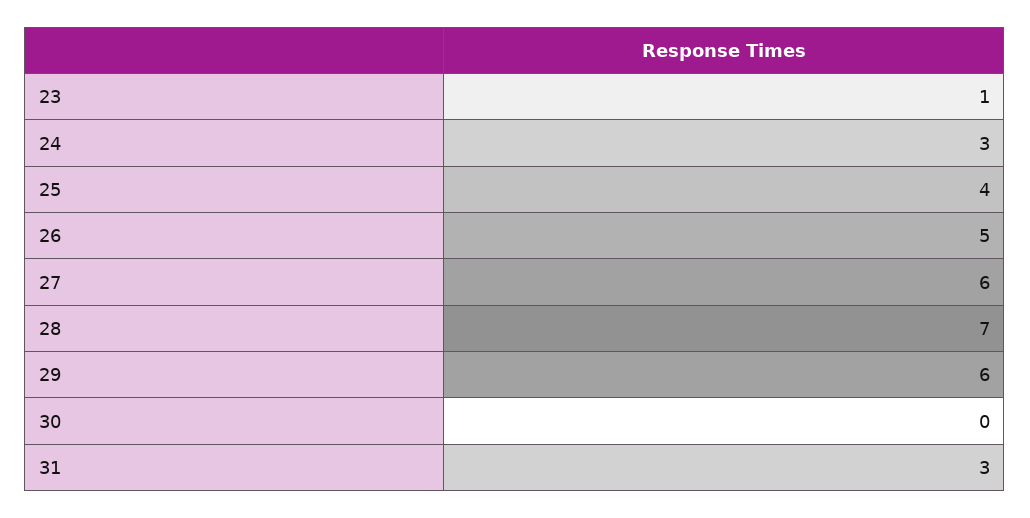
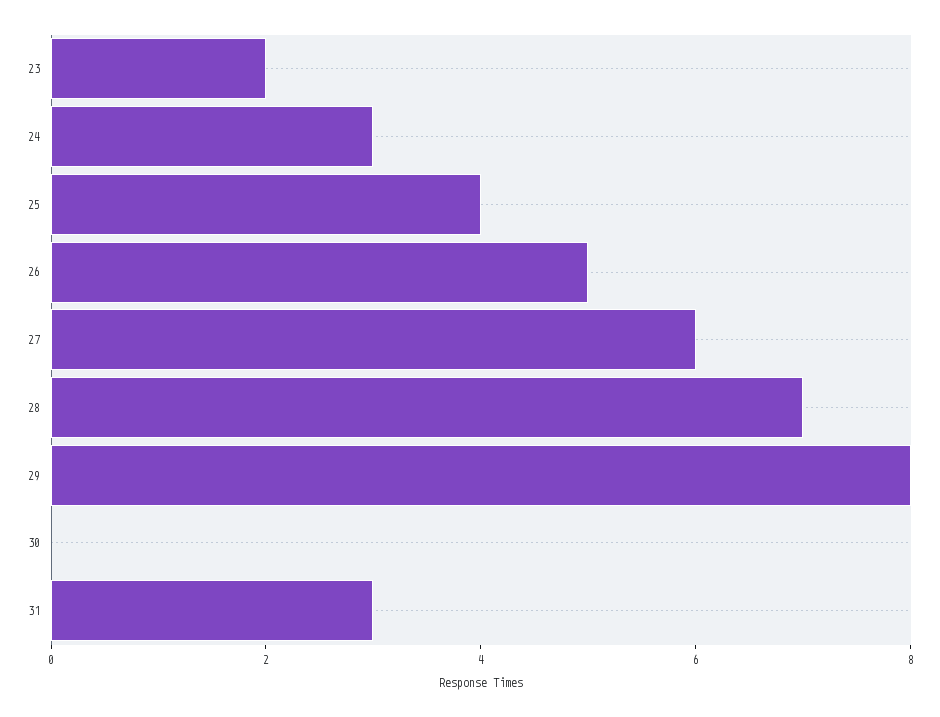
23: 1 -> 2
29: 6 -> 8

